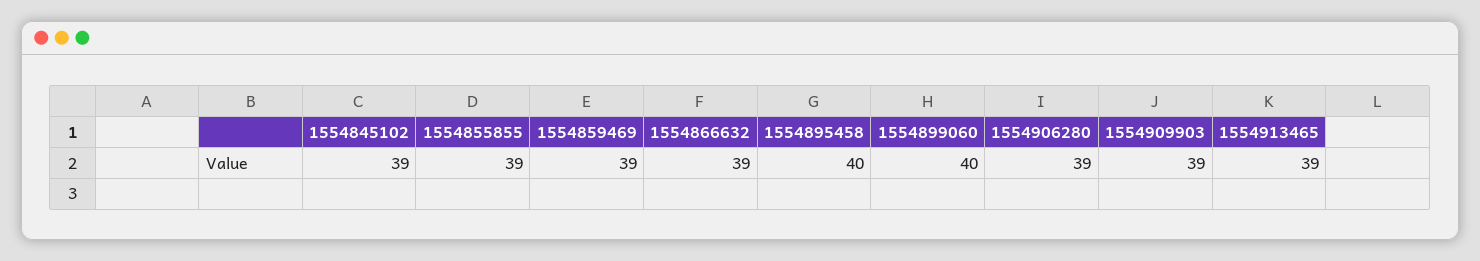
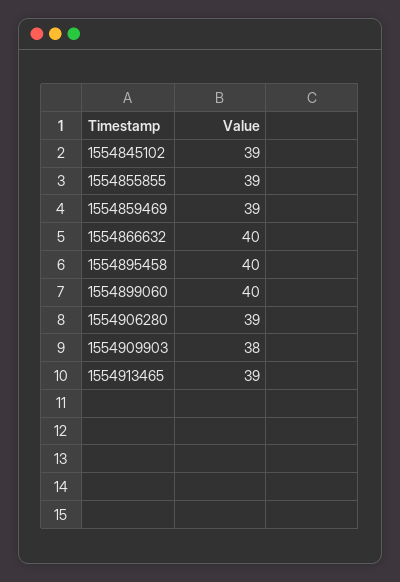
1554866632: 39 -> 40
1554909903: 39 -> 38

